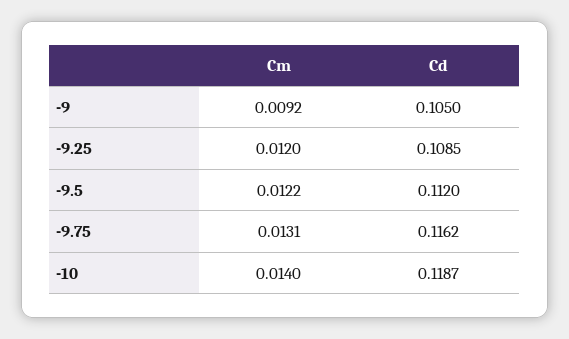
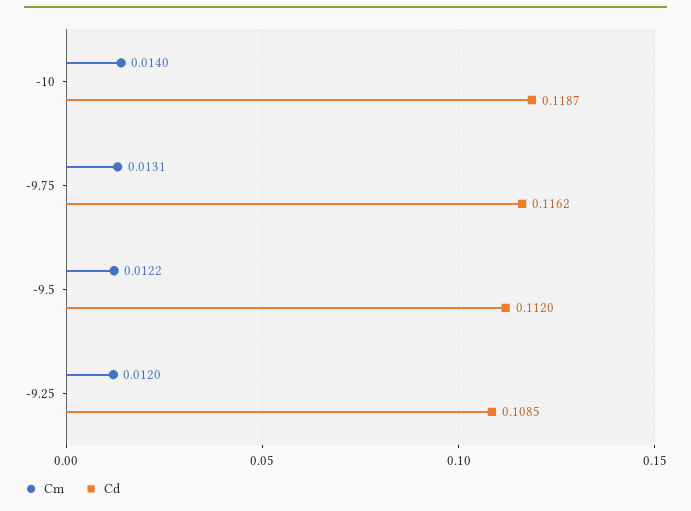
Cm, -9: 0.0092 -> none
Cd, -9: 0.105 -> none

